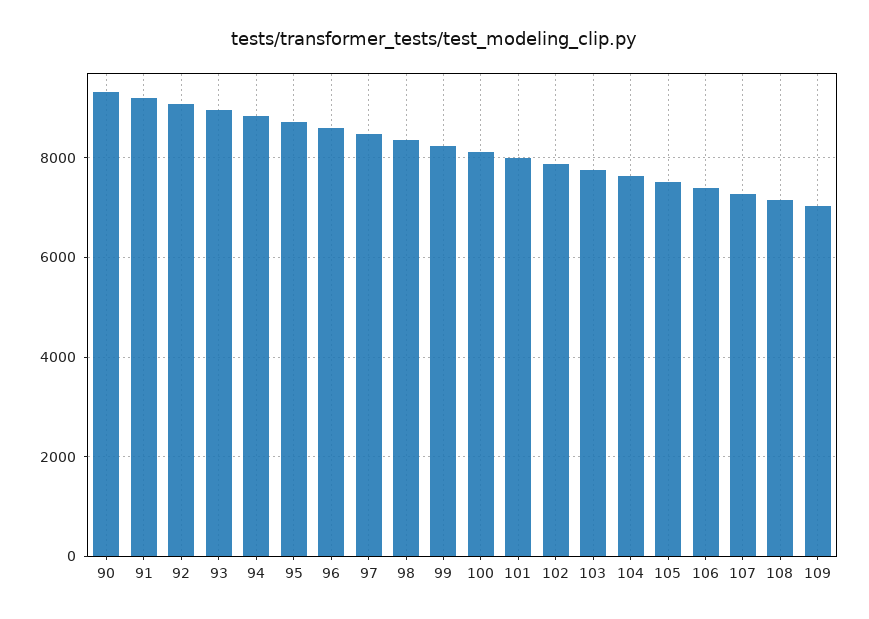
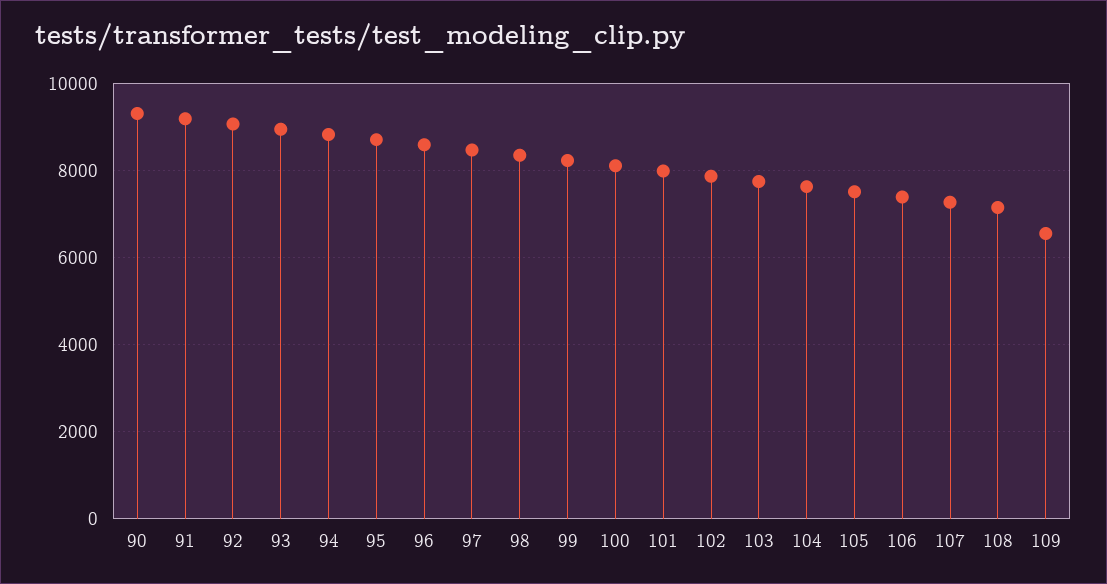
109: 7000 -> 6600

